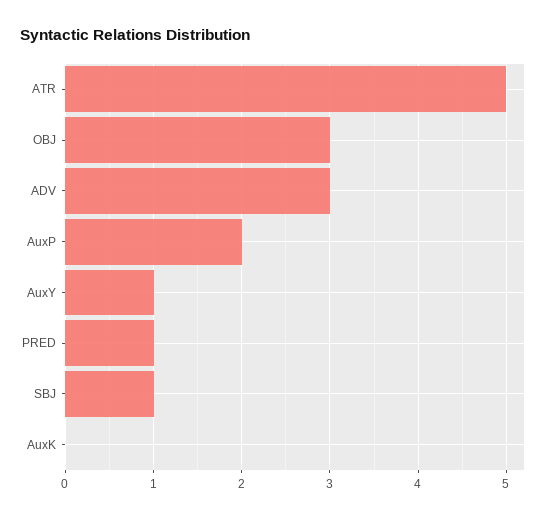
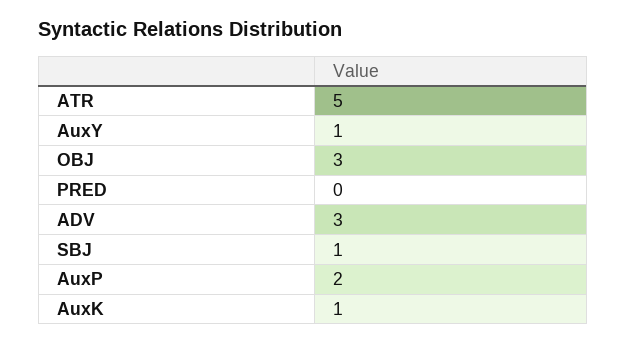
PRED: 1 -> 0
AuxK: 0 -> 1

